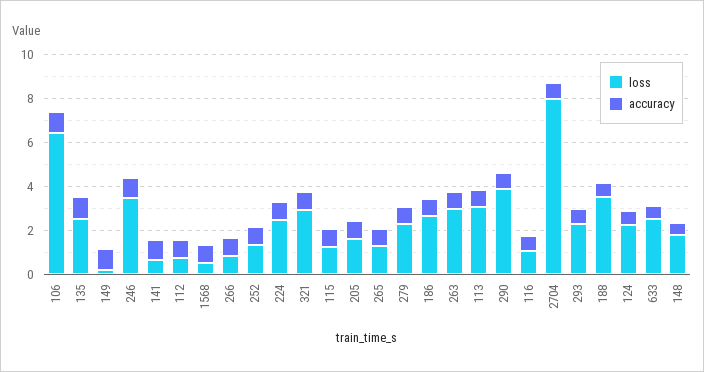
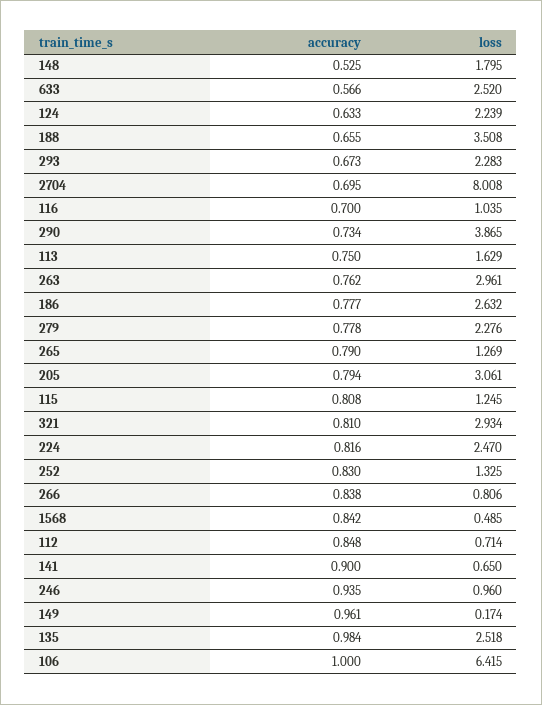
loss, 246: 3.5 -> 0.96
loss, 205: 1.5 -> 3.061
loss, 113: 3 -> 1.629

